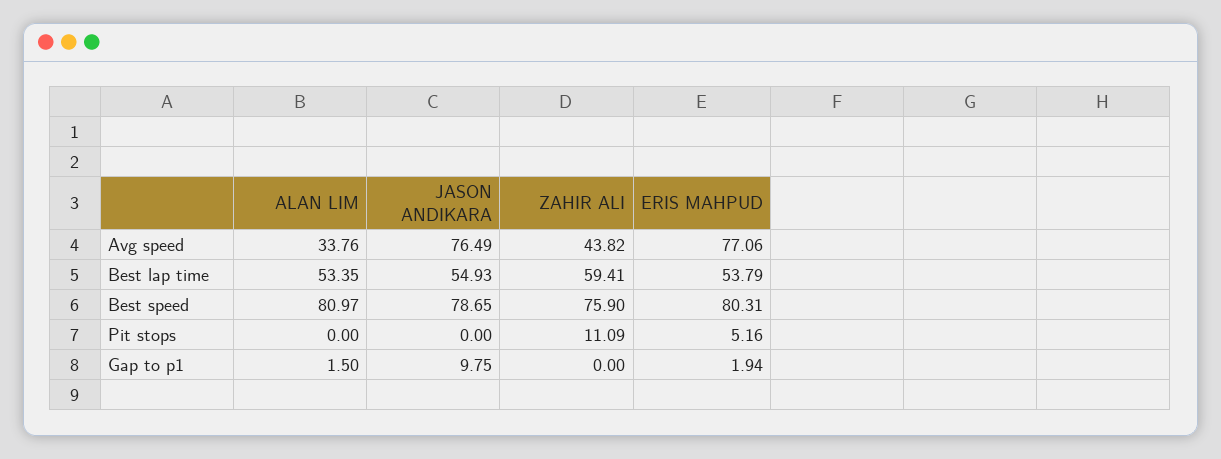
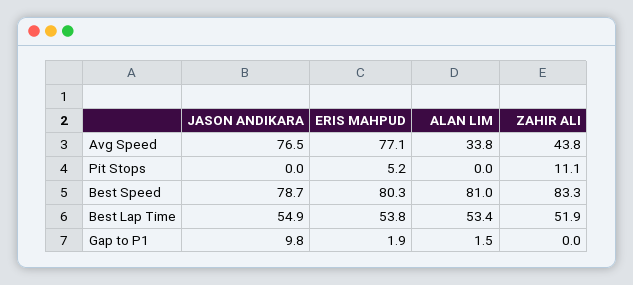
ZAHIR ALI, Best lap time: 59.41 -> 51.9
ZAHIR ALI, Best speed: 75.9 -> 83.3

